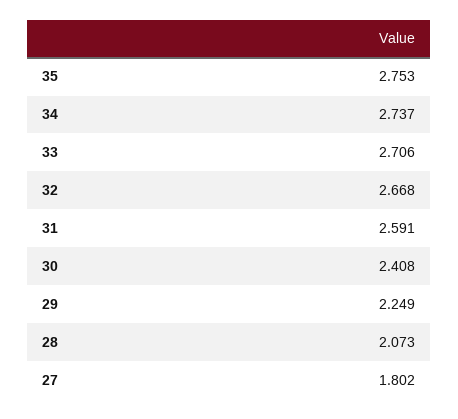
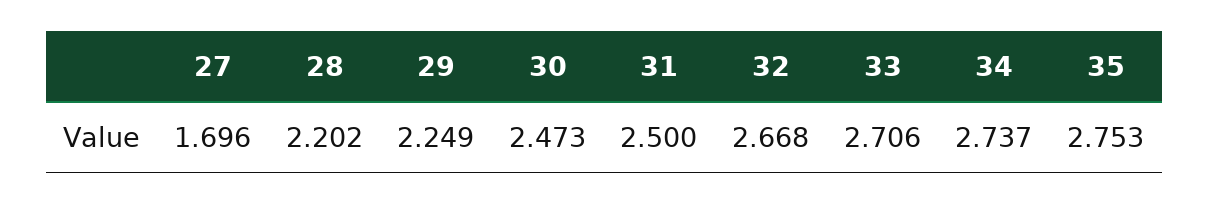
31: 2.591 -> 2.5
30: 2.408 -> 2.473
28: 2.073 -> 2.202
27: 1.802 -> 1.696

